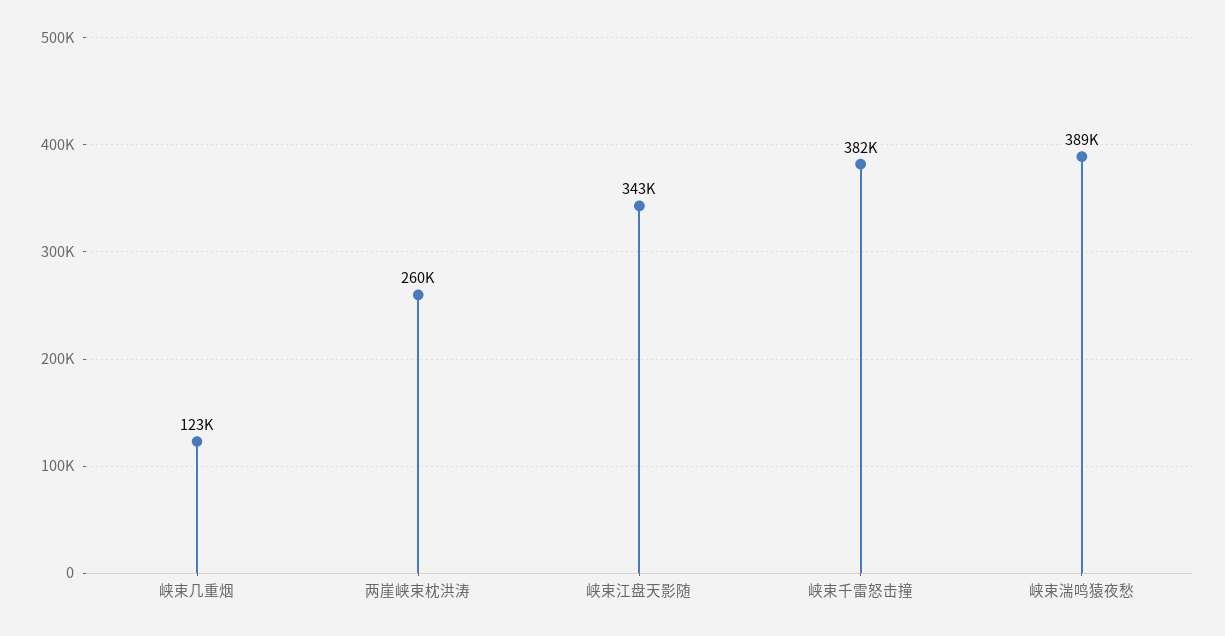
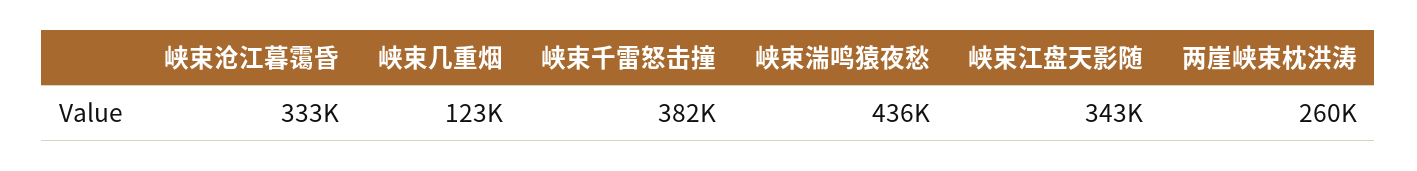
峡束湍鸣猿夜愁: 389000 -> 436000
峡束沧江暮霭昏: none -> 333000

